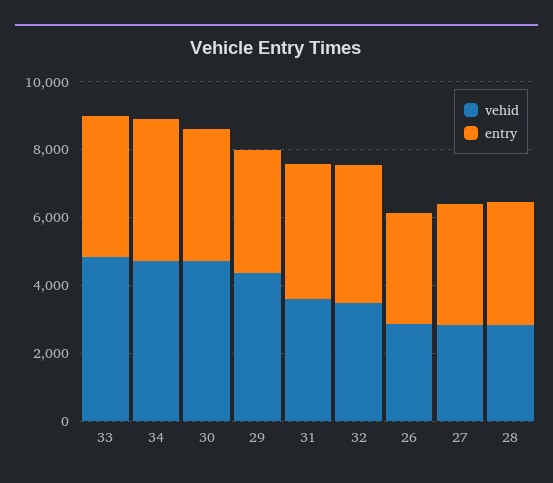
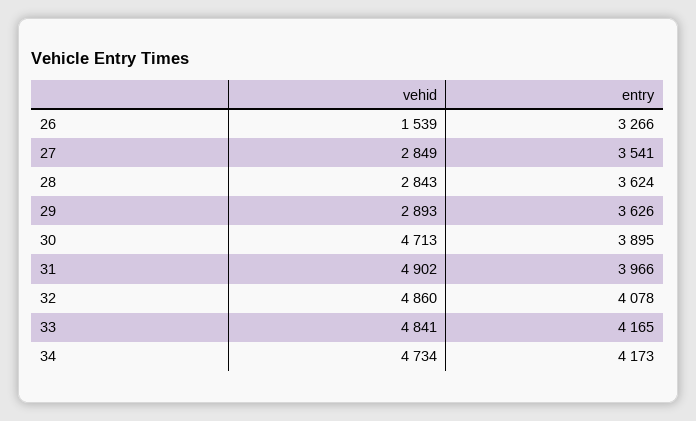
vehid, 29: 4500 -> 2893
vehid, 31: 3500 -> 4902
vehid, 32: 3500 -> 4860
vehid, 26: 3000 -> 1539

